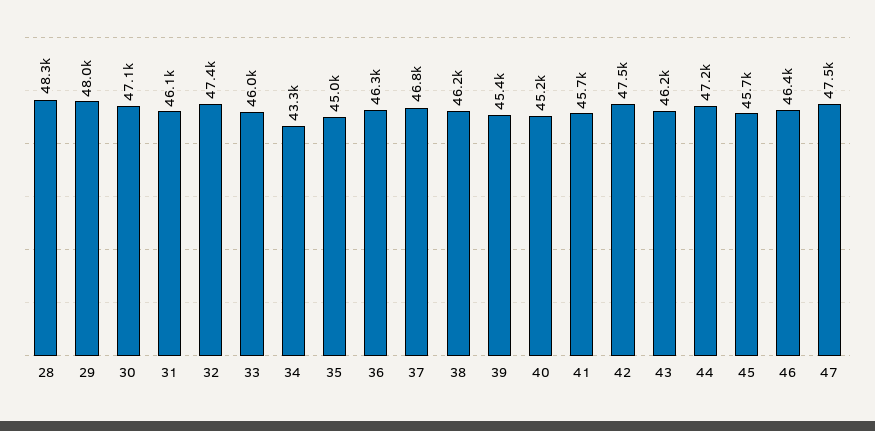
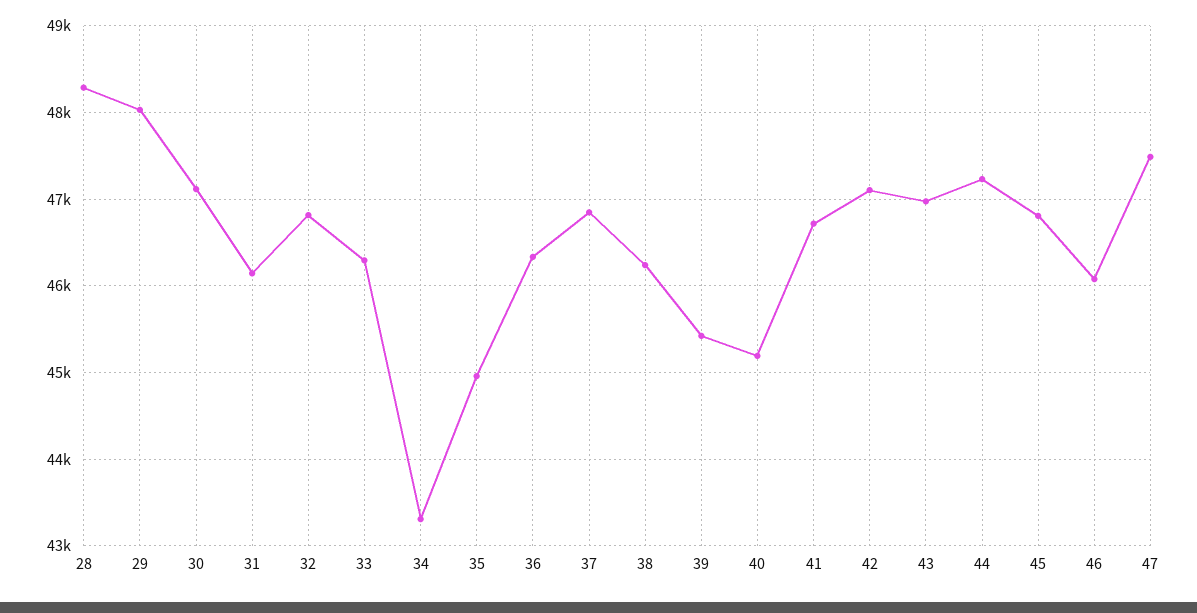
32: 47400 -> 46800
33: 46000 -> 46300
41: 45700 -> 46700
42: 47500 -> 47100
43: 46200 -> 47000
45: 45700 -> 46800
46: 46400 -> 46100

